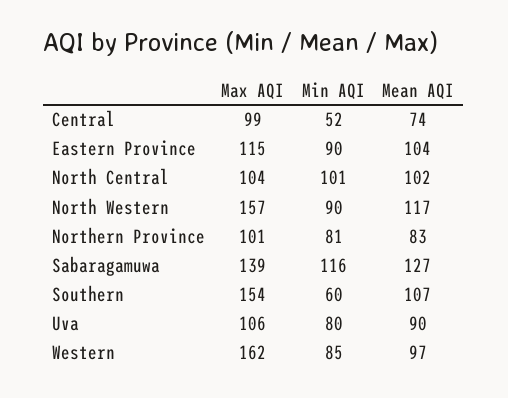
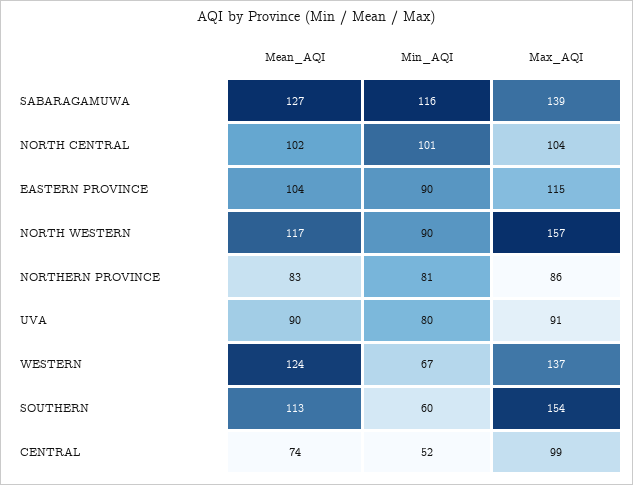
Max AQI, Northern Province: 101 -> 86
Mean AQI, Southern: 107 -> 113
Max AQI, Uva: 106 -> 91
Max AQI, Western: 162 -> 137
Min AQI, Western: 85 -> 67
Mean AQI, Western: 97 -> 124

